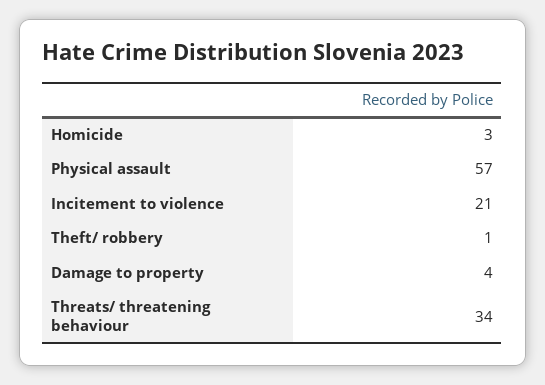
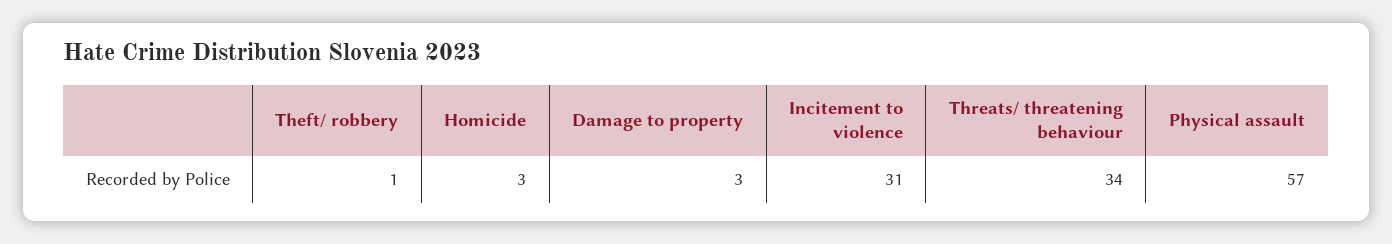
Incitement to violence: 21 -> 31
Damage to property: 4 -> 3

